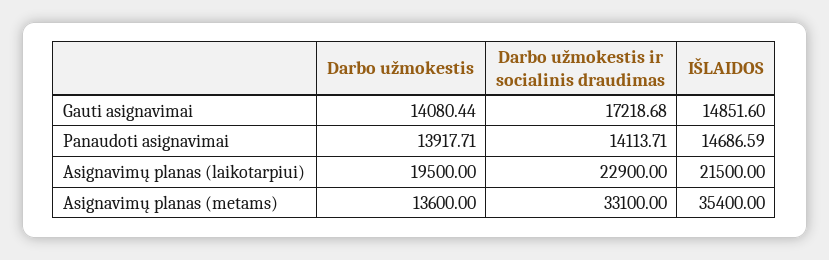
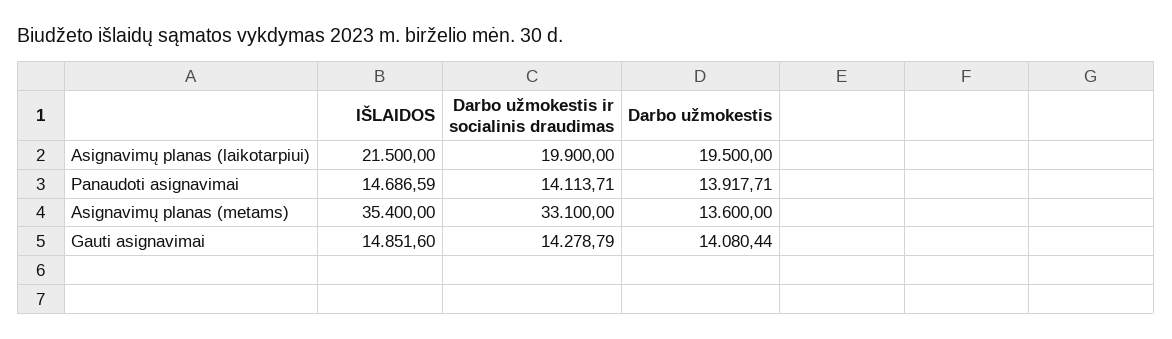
Darbo užmokestis ir socialinis draudimas, Gauti asignavimai: 17218.68 -> 14278.79
Darbo užmokestis ir socialinis draudimas, Asignavimų planas (laikotarpiui): 22900 -> 19900

